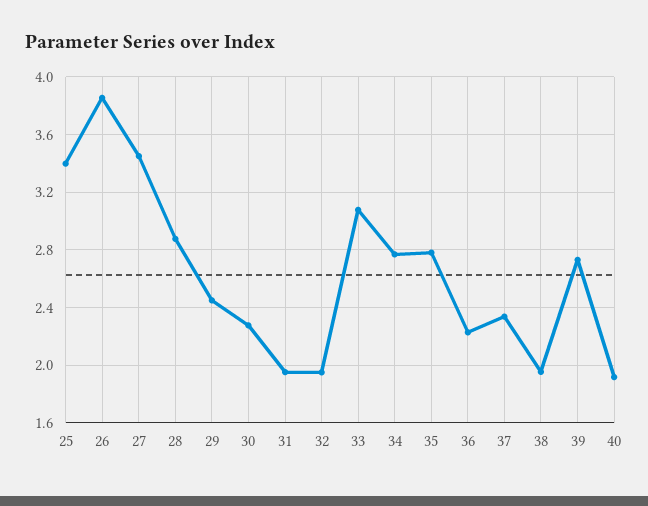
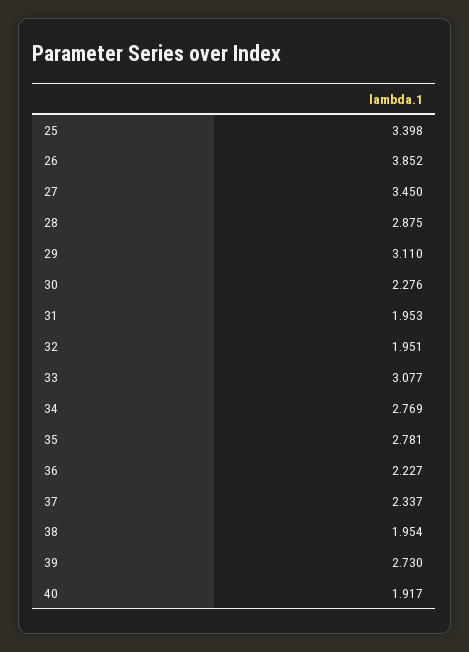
29: 2.45 -> 3.11

